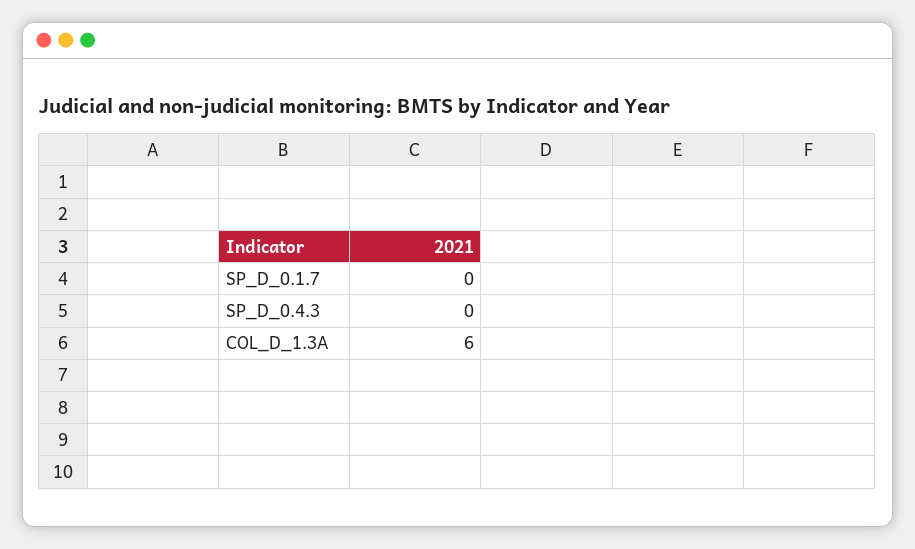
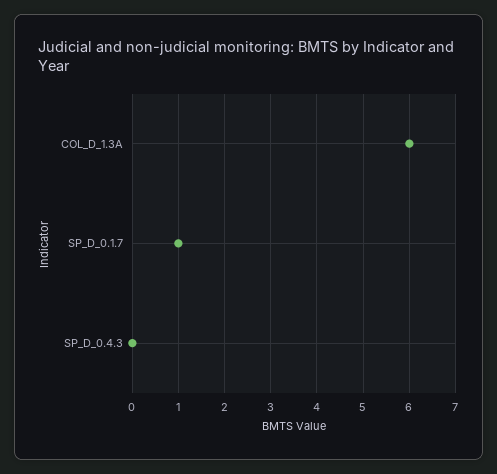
SP_D_0.1.7: 0 -> 1

